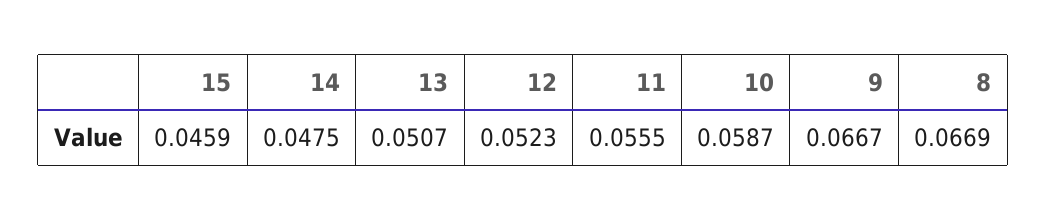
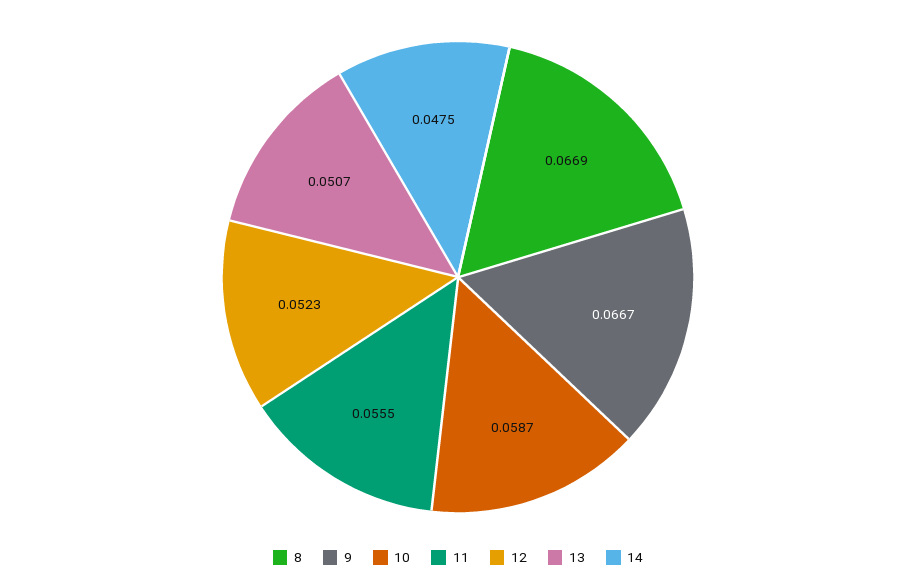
15: 0.0459 -> none

